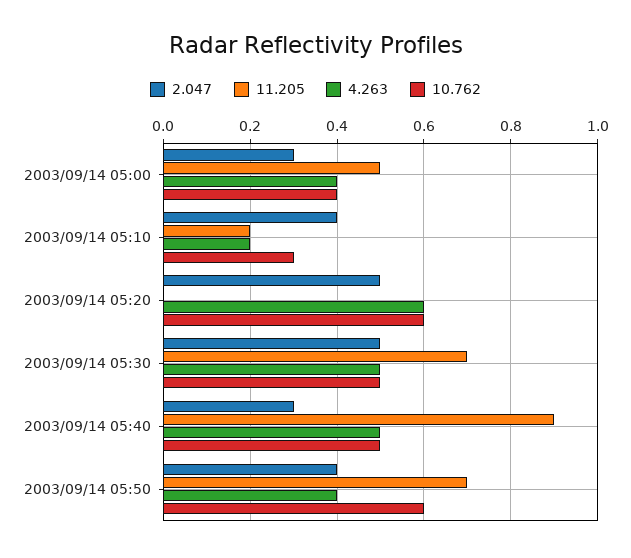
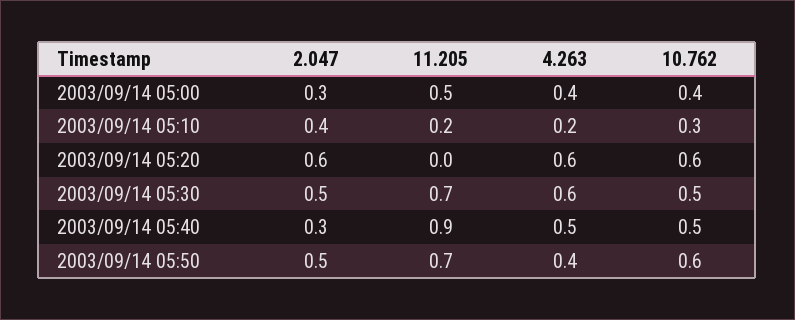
2.047, 2003/09/14 05:20: 0.5 -> 0.6
4.263, 2003/09/14 05:30: 0.5 -> 0.6
2.047, 2003/09/14 05:50: 0.4 -> 0.5

